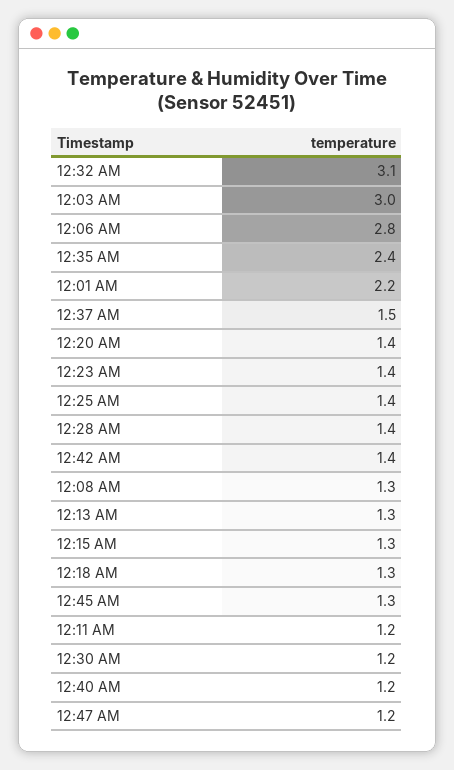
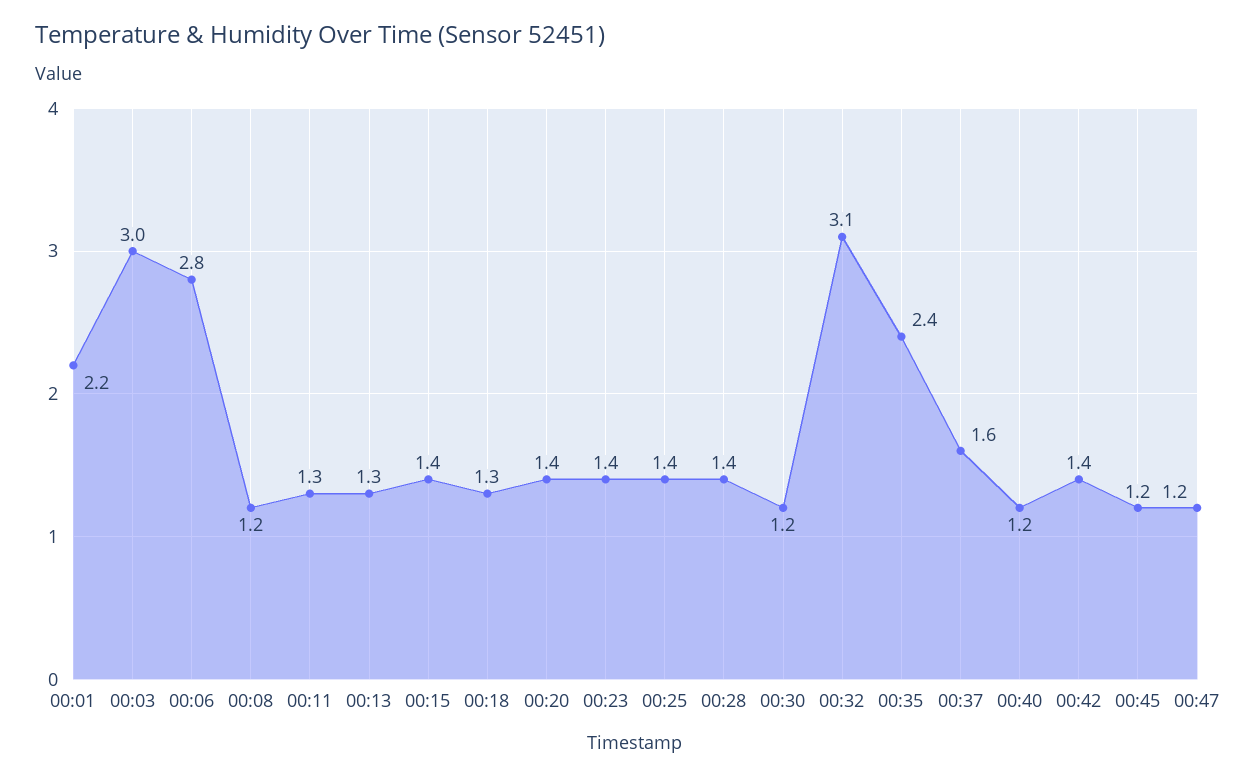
12:37 AM: 1.5 -> 1.6
12:08 AM: 1.3 -> 1.2
12:15 AM: 1.3 -> 1.4
12:45 AM: 1.3 -> 1.2
12:11 AM: 1.2 -> 1.3

